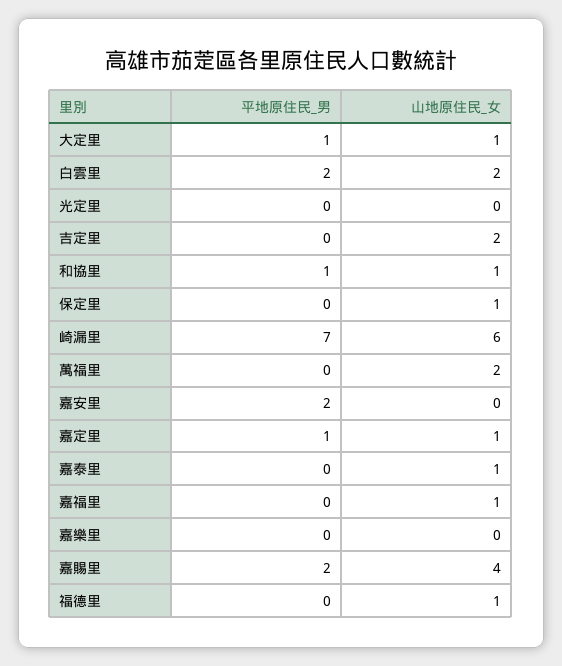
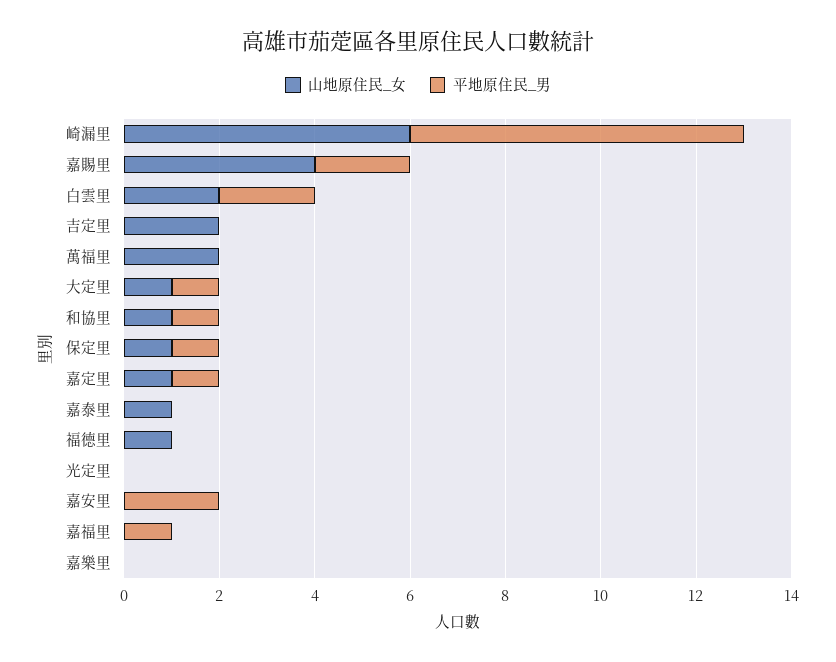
平地原住民_男, 保定里: 0 -> 1
平地原住民_男, 嘉福里: 0 -> 1
山地原住民_女, 嘉福里: 1 -> 0

